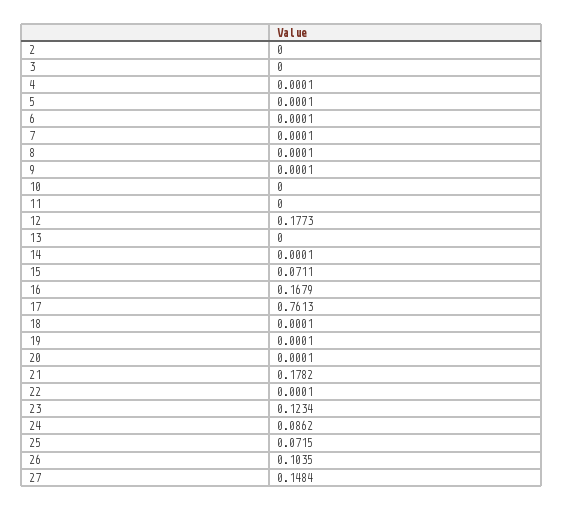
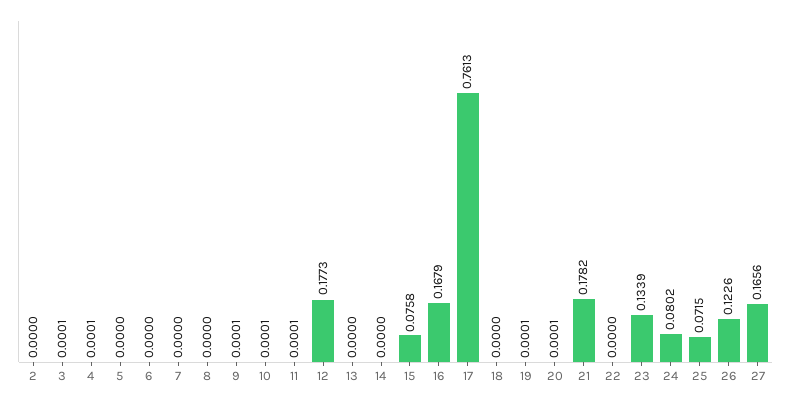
3: 0 -> 0.0001
5: 0.0001 -> 0
6: 0.0001 -> 0
7: 0.0001 -> 0
8: 0.0001 -> 0
10: 0 -> 0.0001
11: 0 -> 0.0001
14: 0.0001 -> 0
15: 0.0711 -> 0.0758
18: 0.0001 -> 0
22: 0.0001 -> 0
23: 0.1234 -> 0.1339
24: 0.0862 -> 0.0802
26: 0.1035 -> 0.1226
27: 0.1484 -> 0.1656

